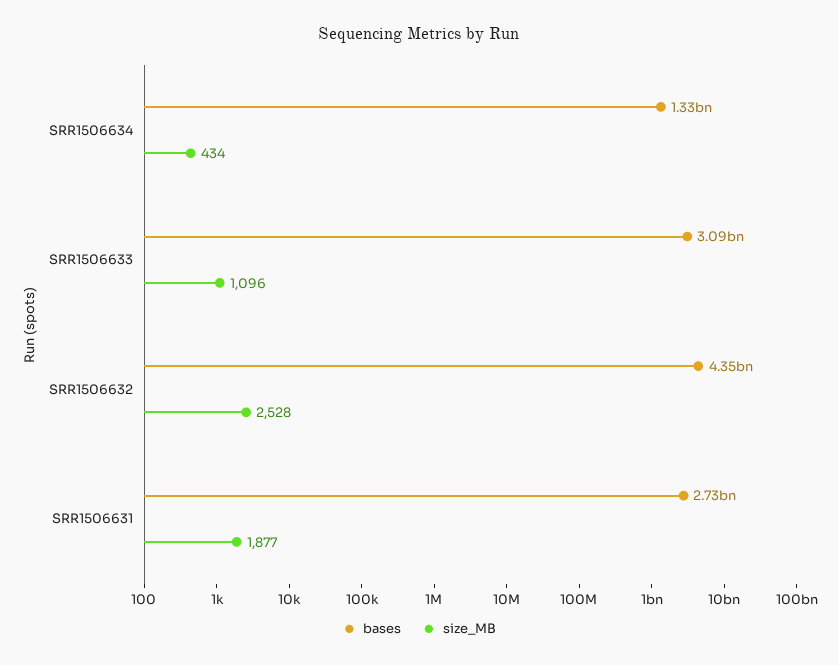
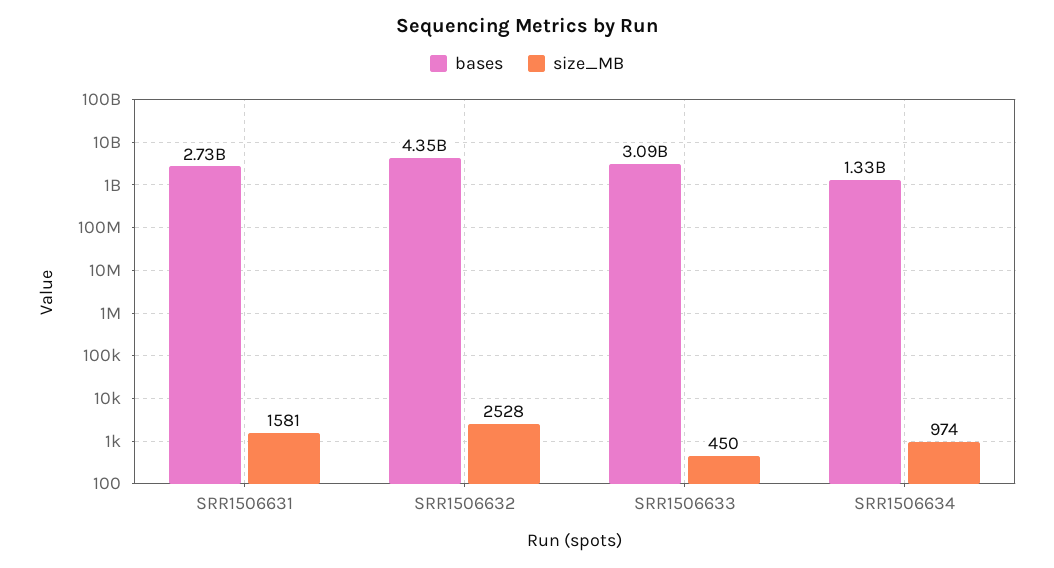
size_MB, SRR1506634: 434 -> 974
size_MB, SRR1506633: 1096 -> 450
size_MB, SRR1506631: 1877 -> 1581

